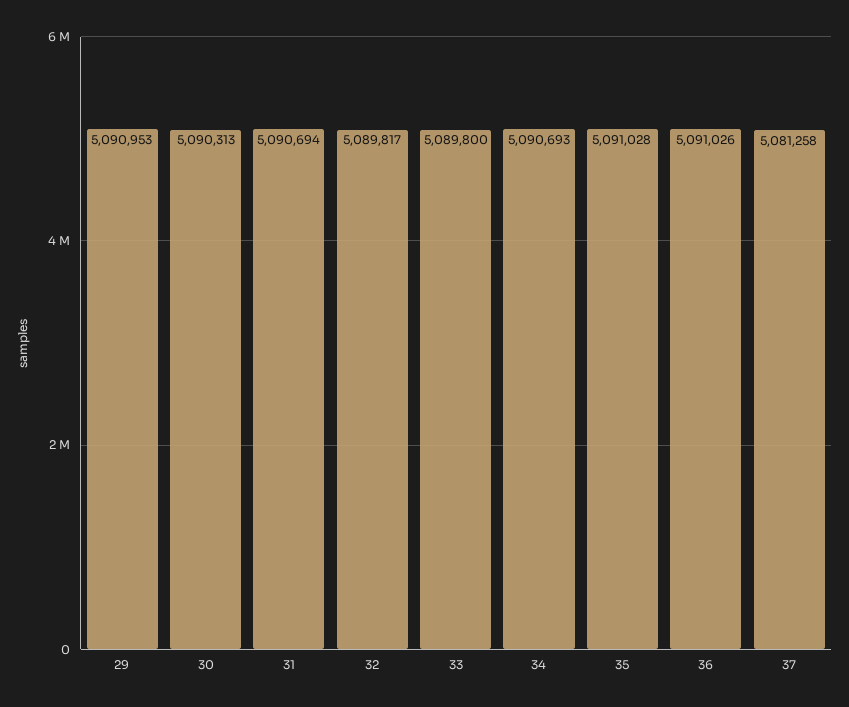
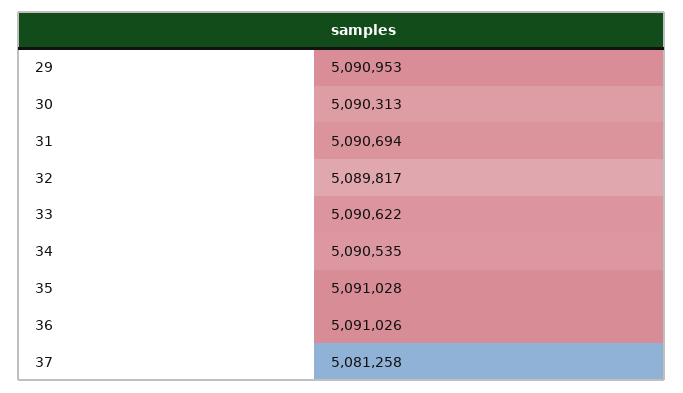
33: 5089800 -> 5090622
34: 5090693 -> 5090535

